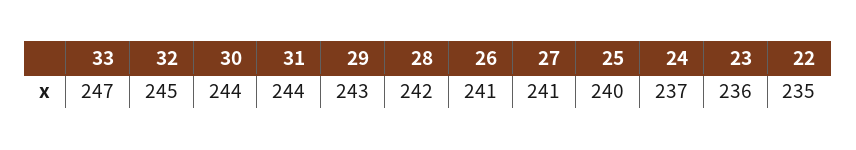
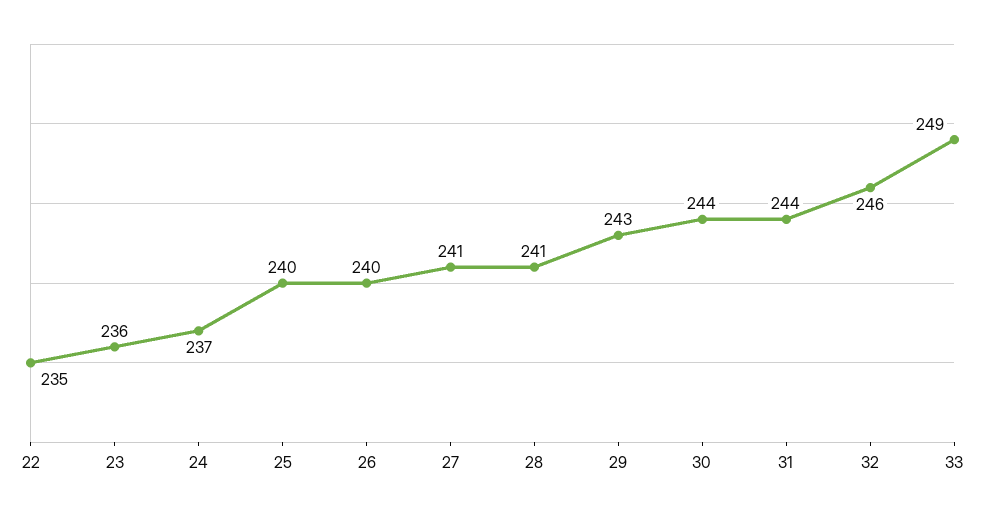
33: 247 -> 249
32: 245 -> 246
28: 242 -> 241
26: 241 -> 240

